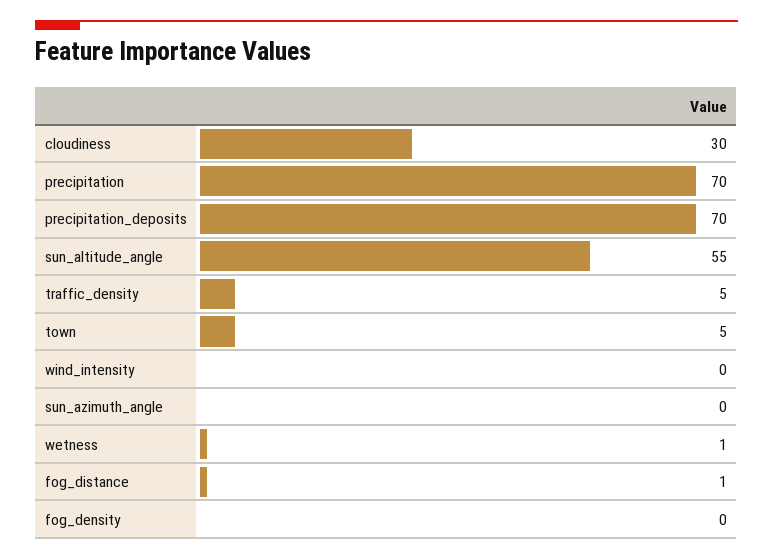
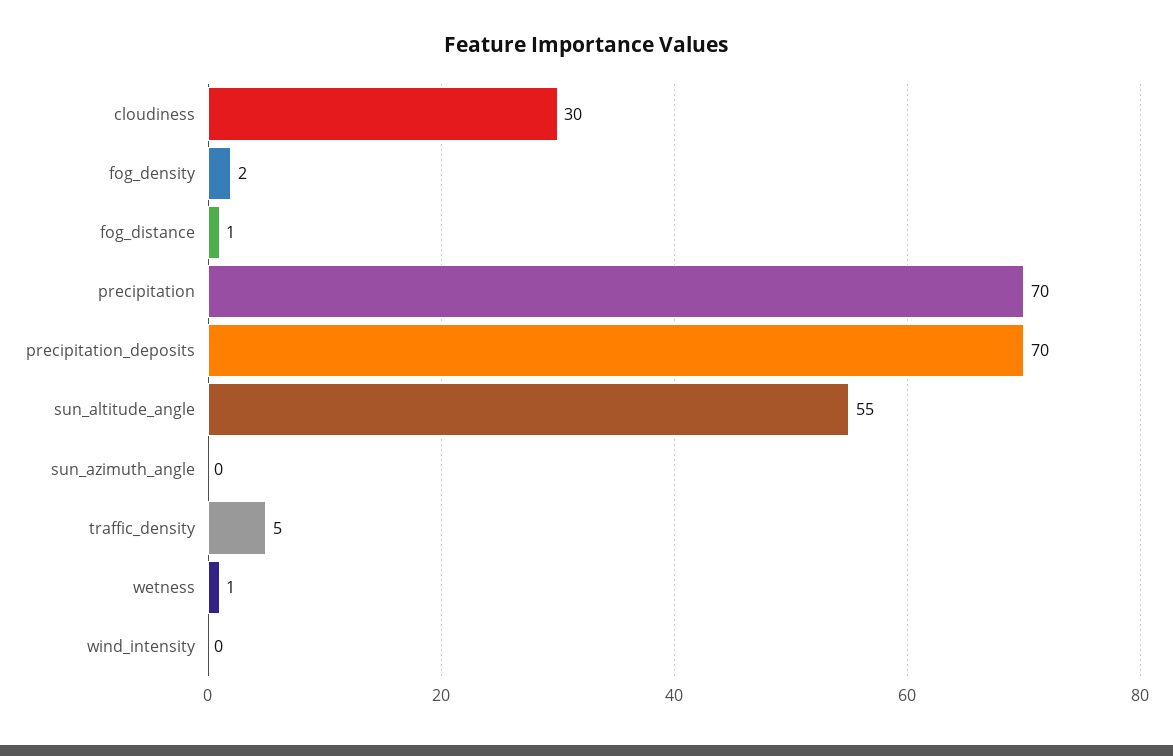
town: 5 -> none
fog_density: 0 -> 2

